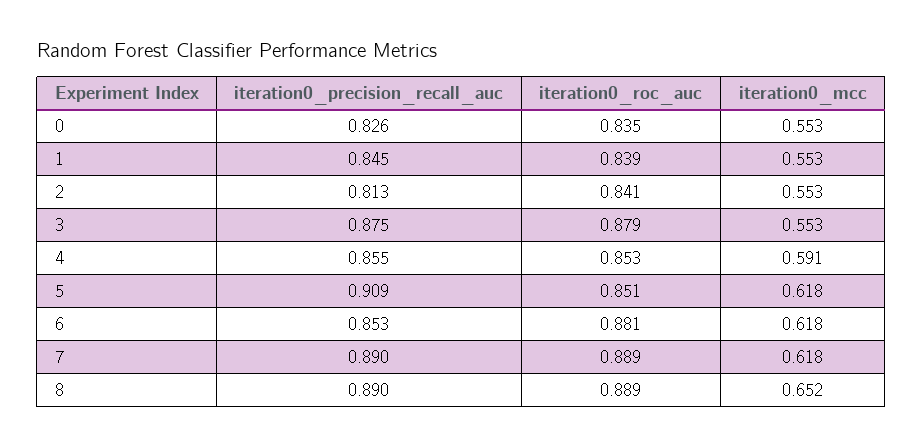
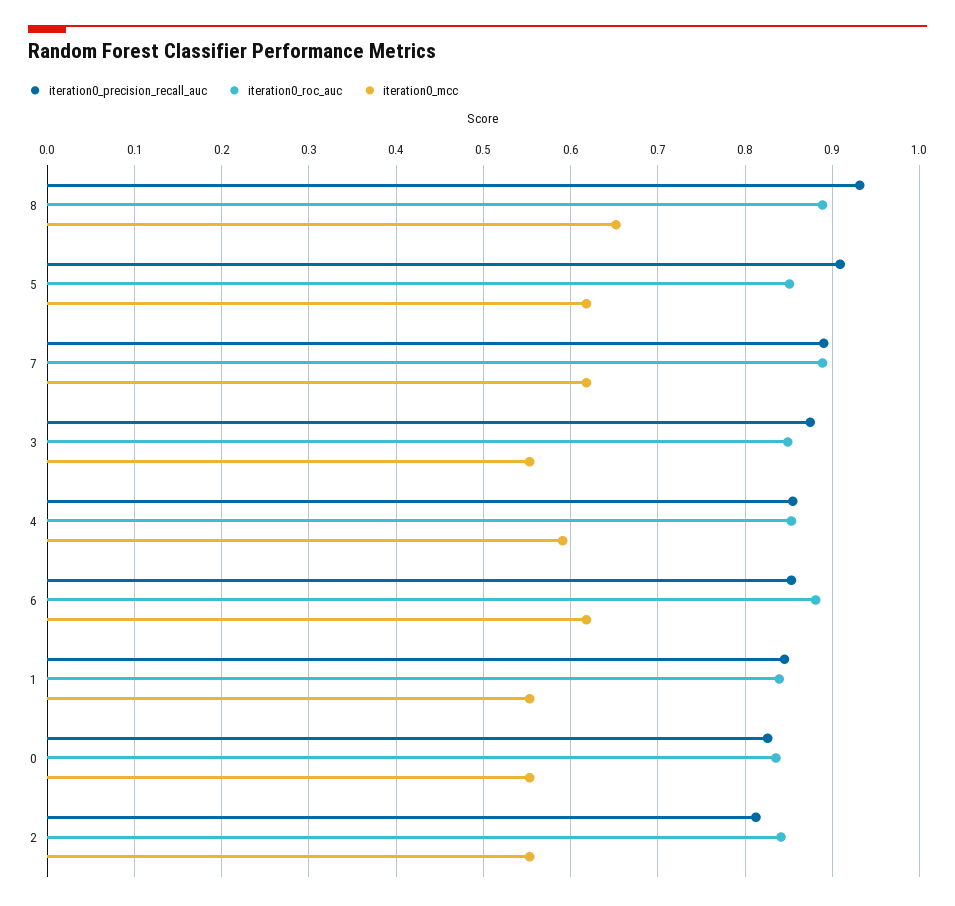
iteration0_roc_auc, 3: 0.879 -> 0.85
iteration0_precision_recall_auc, 8: 0.89 -> 0.93

